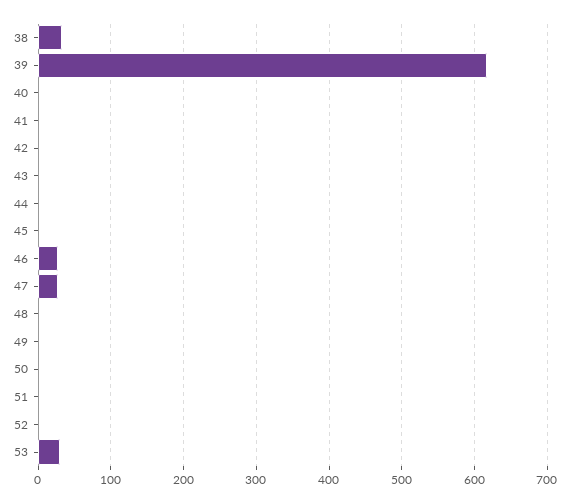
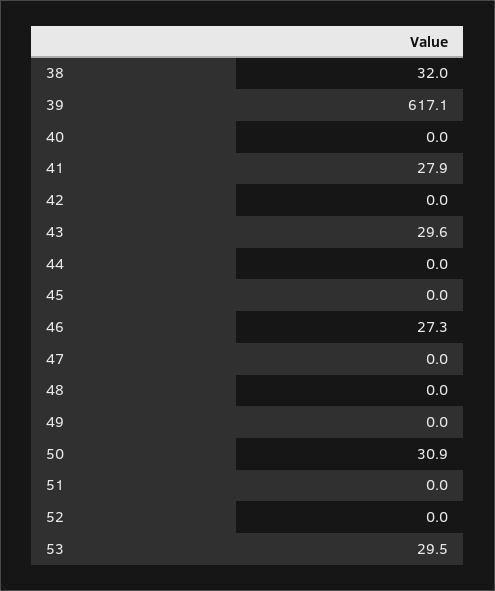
41: 0 -> 27.9
43: 0 -> 29.6
47: 30 -> 0
50: 0 -> 30.9

